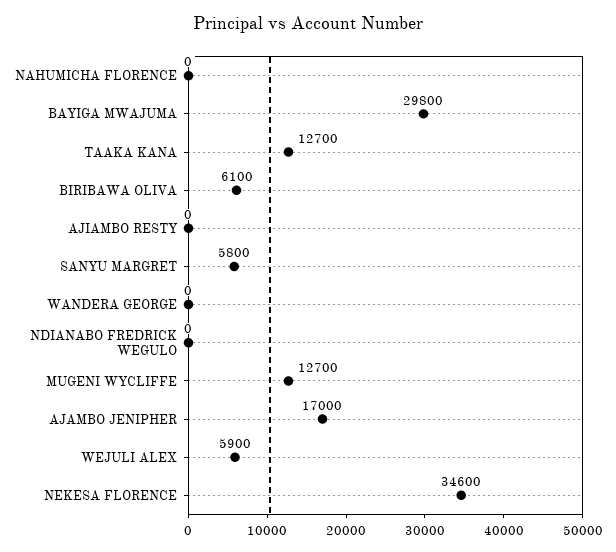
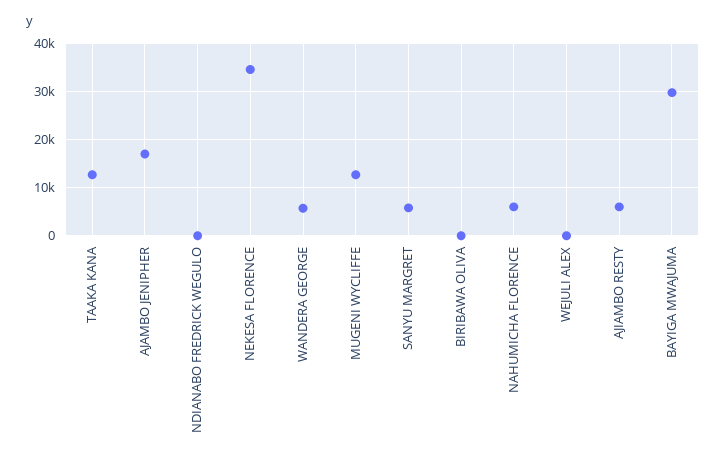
NAHUMICHA FLORENCE: 0 -> 6000
BIRIBAWA OLIVA: 6100 -> 0
AJIAMBO RESTY: 0 -> 6000
WANDERA GEORGE: 0 -> 6000
WEJULI ALEX: 5900 -> 0

